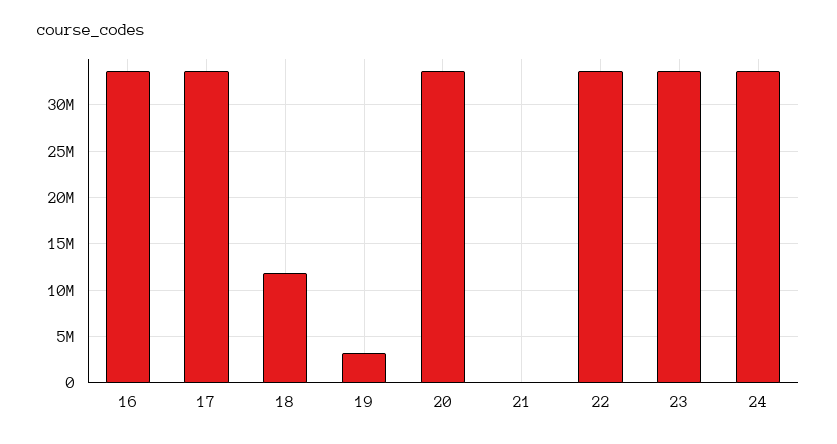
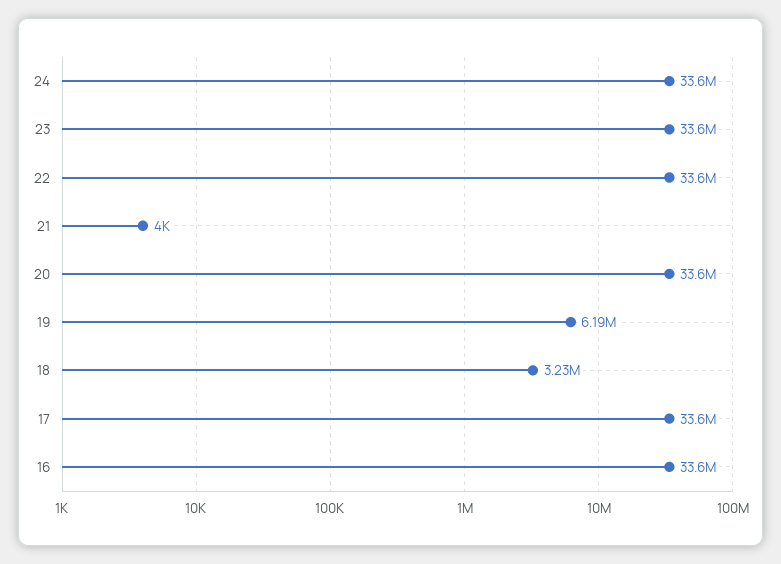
18: 12000000 -> 3230000
19: 3000000 -> 6190000

